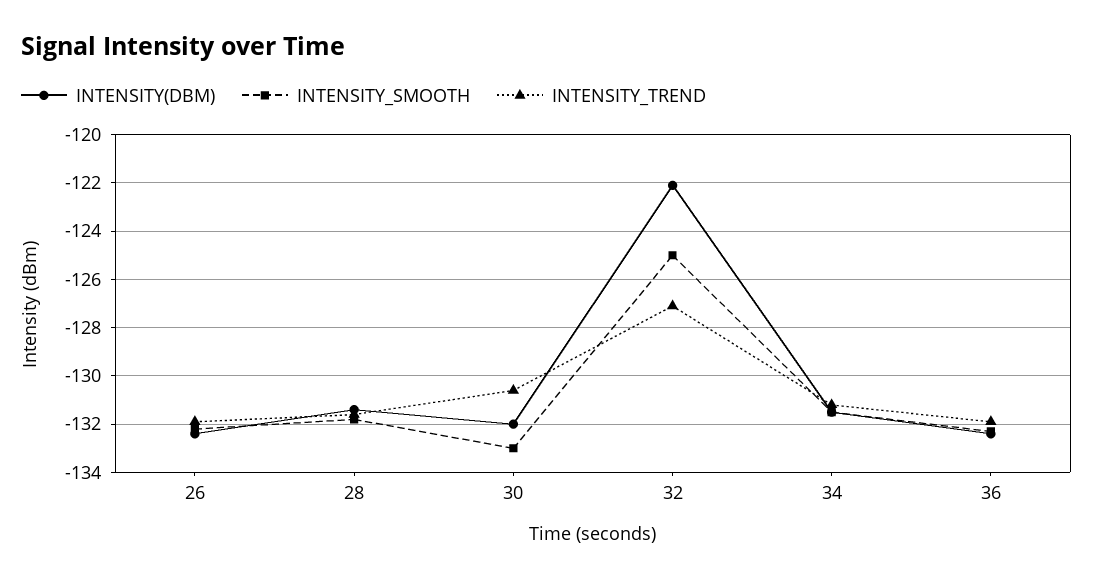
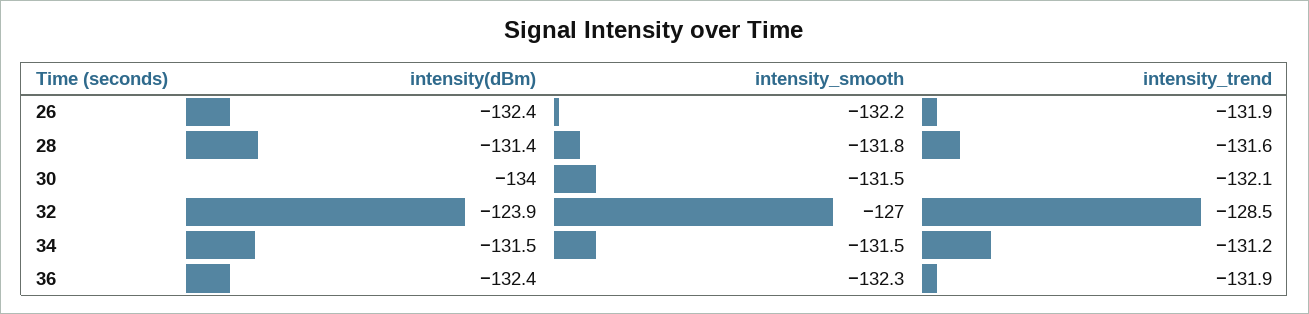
INTENSITY(DBM), 30: -132 -> -134
INTENSITY_SMOOTH, 30: -133 -> -131.5
INTENSITY_TREND, 30: -130.5 -> -132.1
INTENSITY(DBM), 32: -122 -> -123.9
INTENSITY_SMOOTH, 32: -125 -> -127
INTENSITY_TREND, 32: -127 -> -128.5

